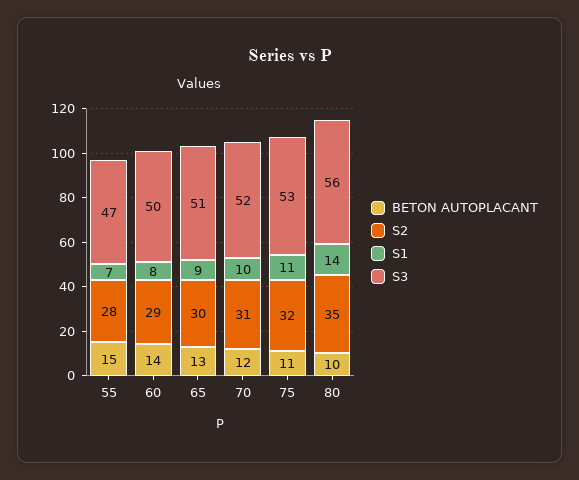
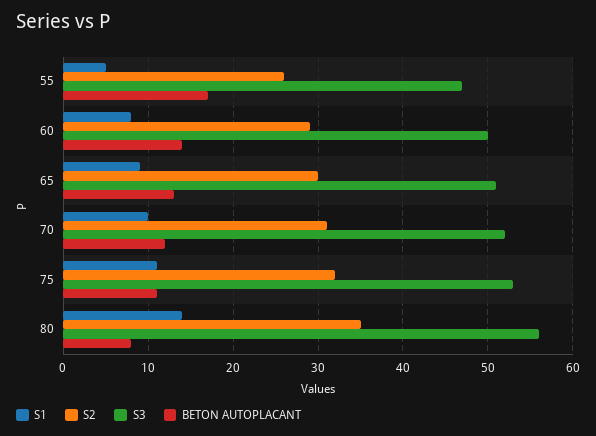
BETON AUTOPLACANT, 55: 15 -> 17
S2, 55: 28 -> 26
S1, 55: 7 -> 5
BETON AUTOPLACANT, 80: 10 -> 8

